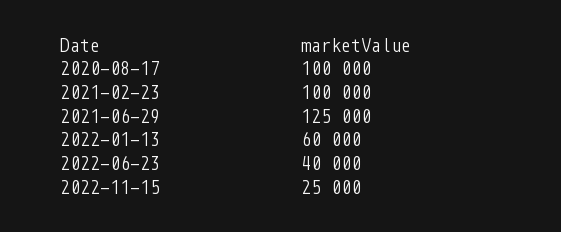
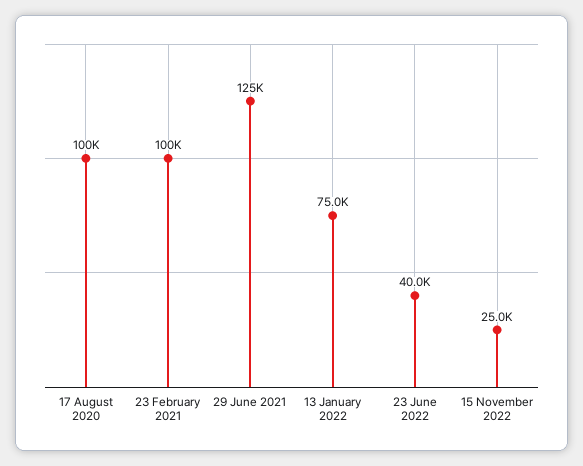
2022-01-13: 60000 -> 75000

